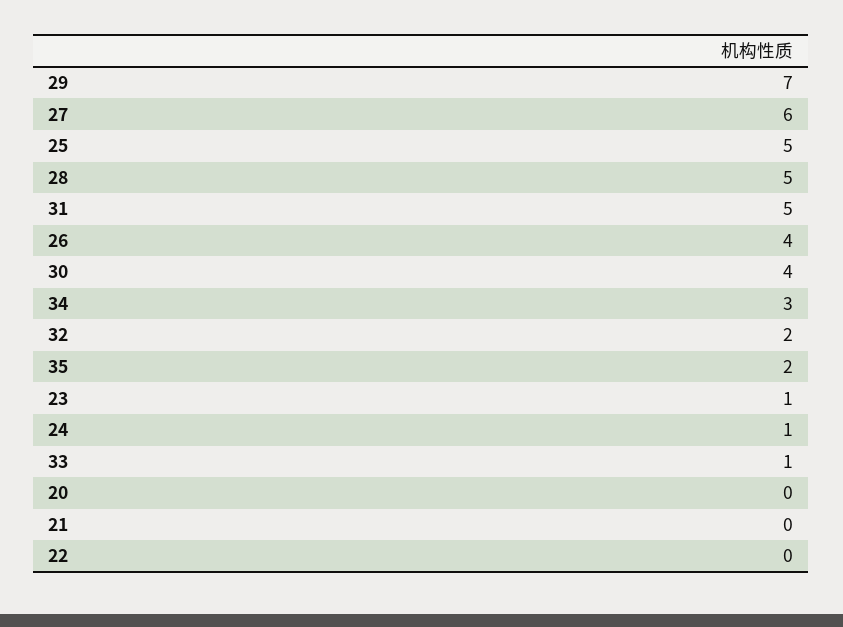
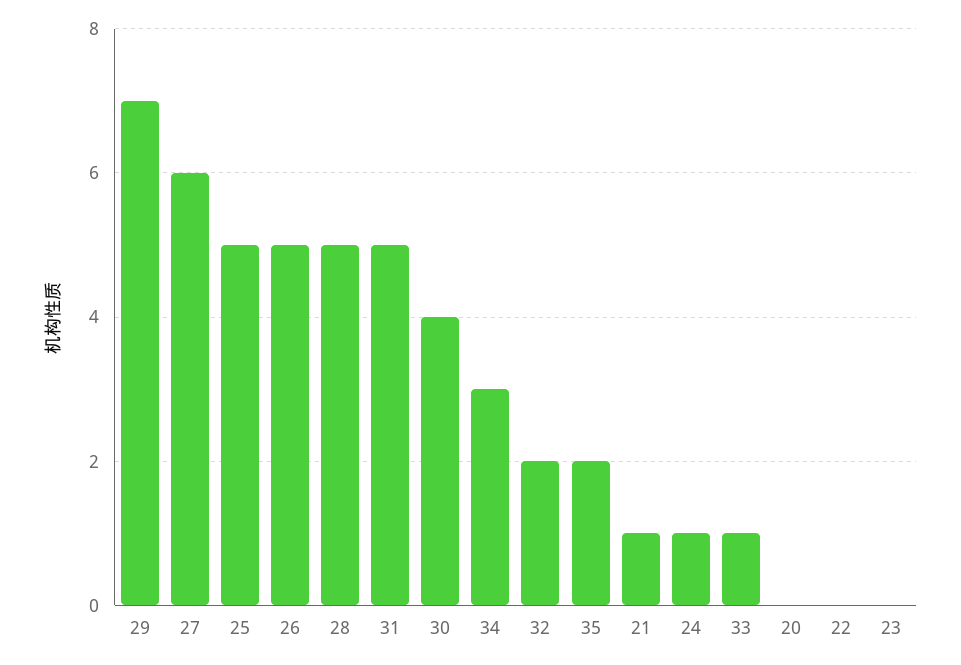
26: 4 -> 5
23: 1 -> 0
21: 0 -> 1

